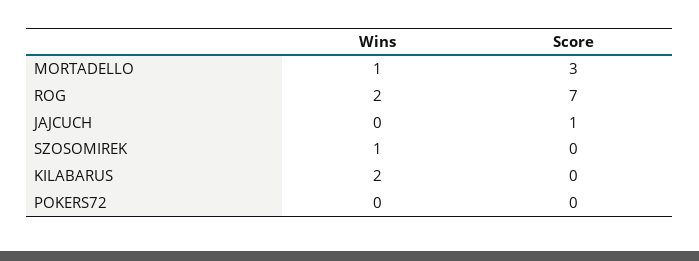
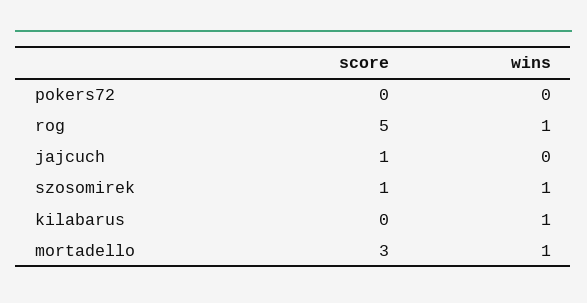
Wins, ROG: 2 -> 1
Score, ROG: 7 -> 5
Score, SZOSOMIREK: 0 -> 1
Wins, KILABARUS: 2 -> 1

